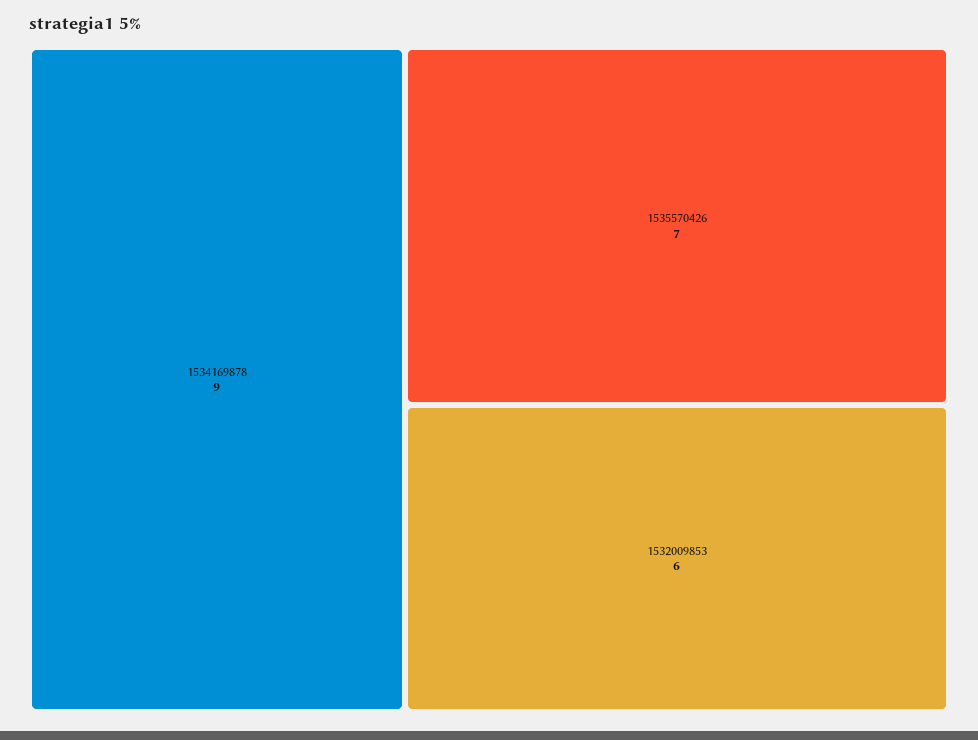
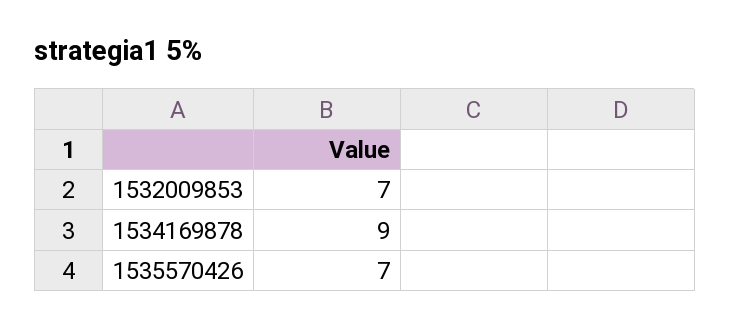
1532009853: 6 -> 7

